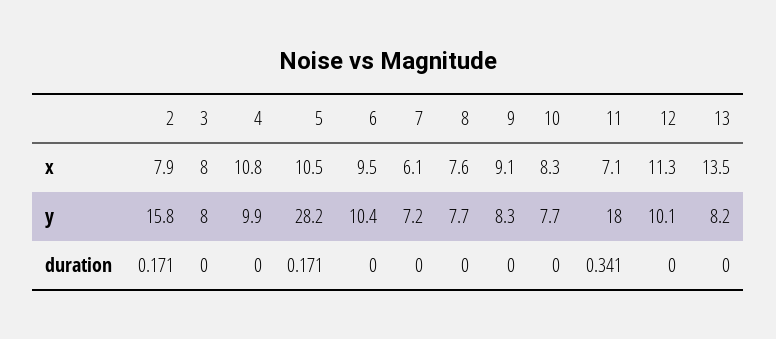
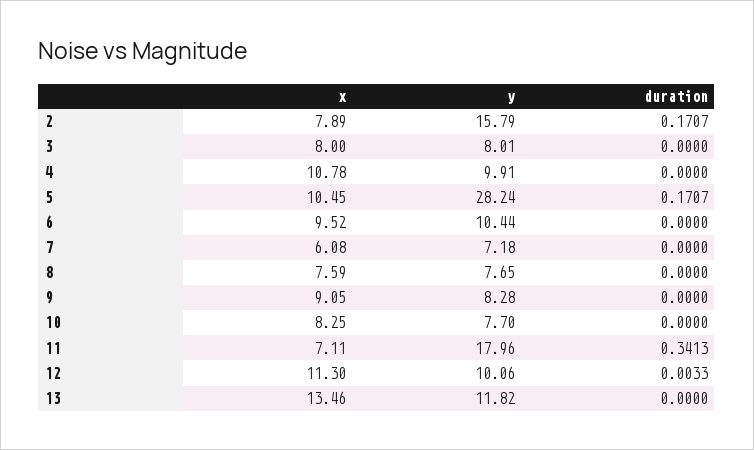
13, y: 8.2 -> 11.82
12, duration: 0 -> 0.0033

